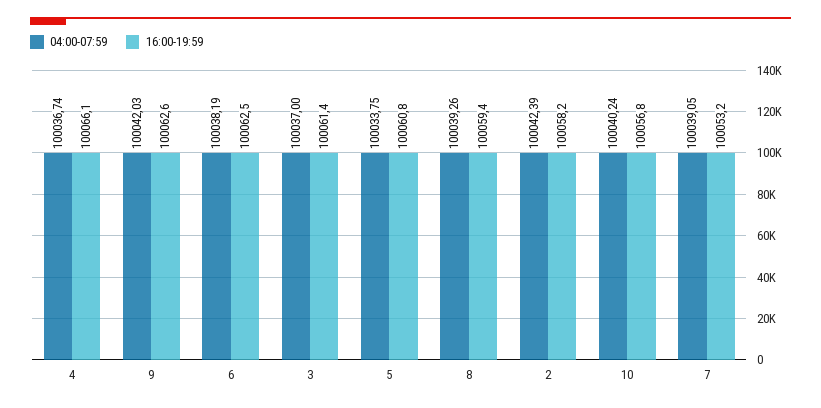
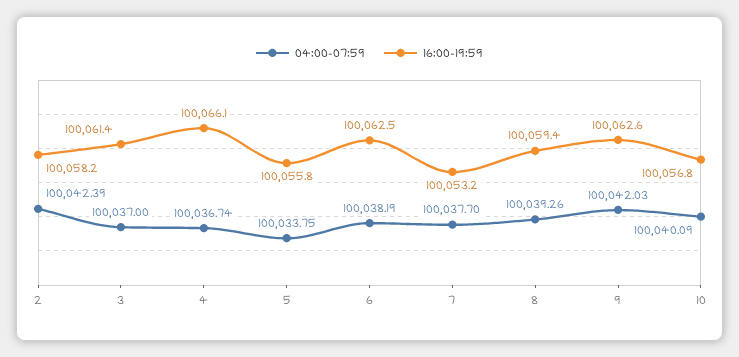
16:00-19:59, 5: 100060.8 -> 100055.8
04:00-07:59, 10: 100040.24 -> 100040.09
04:00-07:59, 7: 100039.05 -> 100037.7

